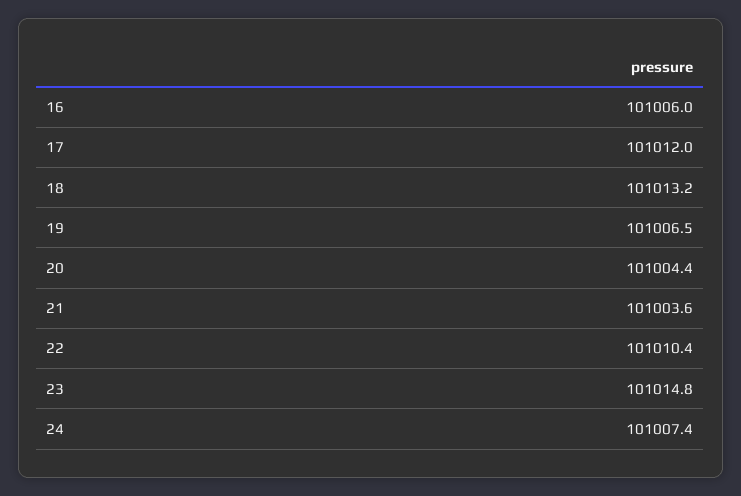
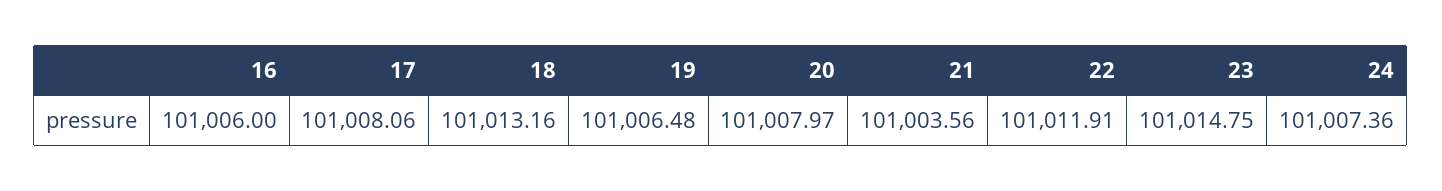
17: 101012 -> 101008.06
20: 101004.4 -> 101007.97
22: 101010.4 -> 101011.91

